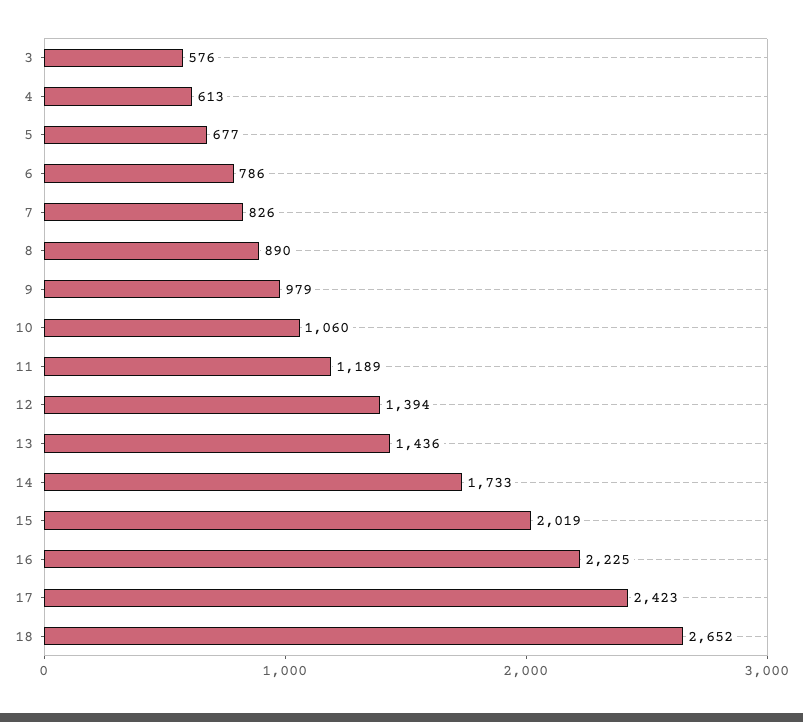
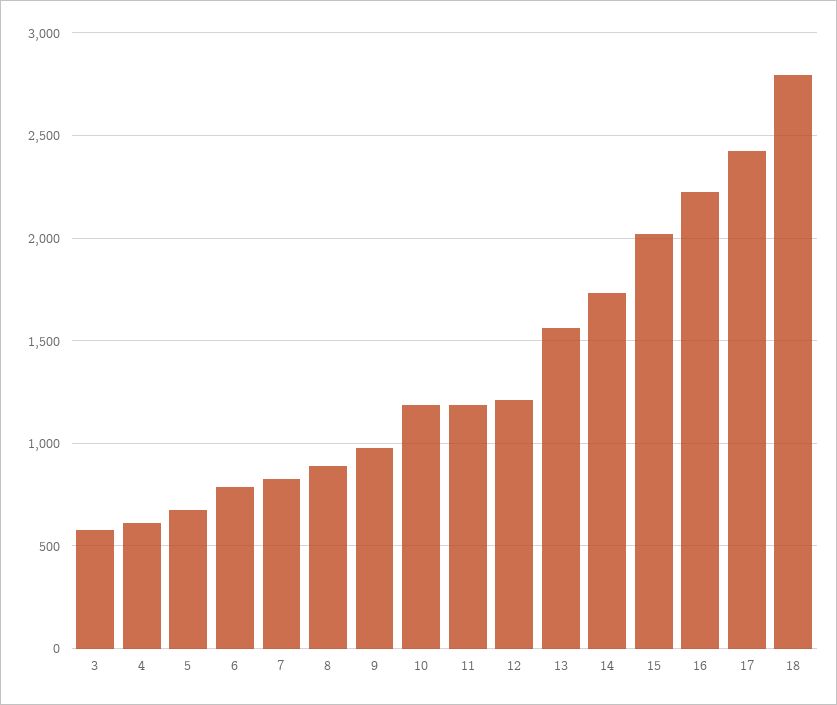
10: 1060 -> 1200
12: 1394 -> 1200
13: 1436 -> 1550
18: 2652 -> 2800

